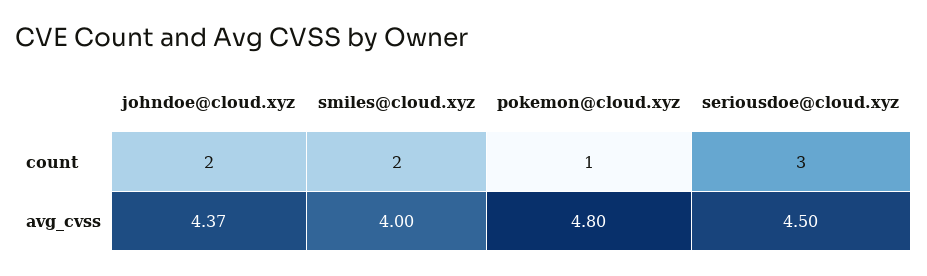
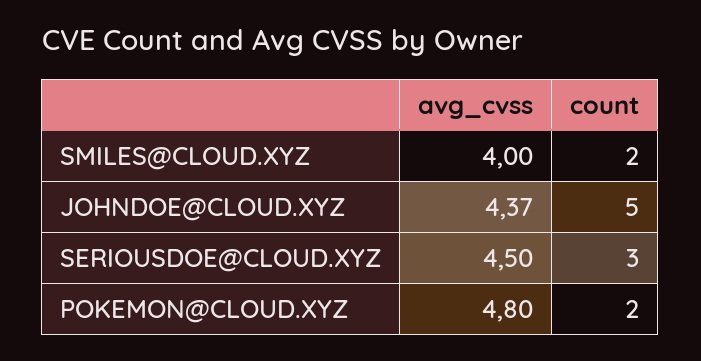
johndoe@cloud.xyz, count: 2 -> 5
pokemon@cloud.xyz, count: 1 -> 2

